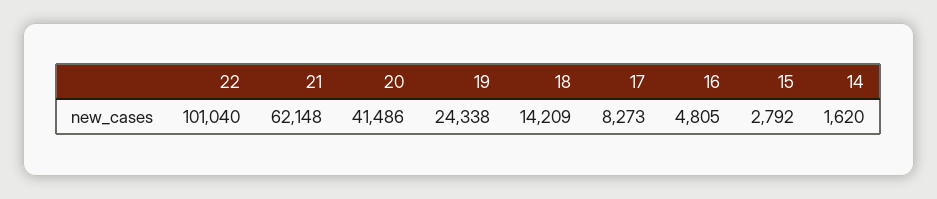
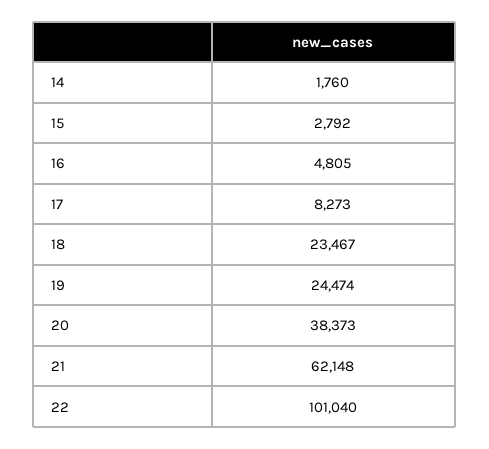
20: 41486 -> 38373
19: 24338 -> 24474
18: 14209 -> 23467
14: 1620 -> 1760

